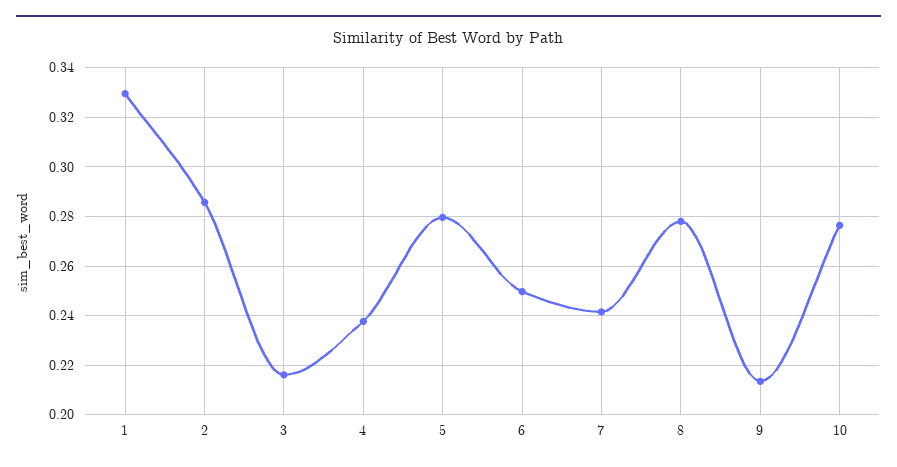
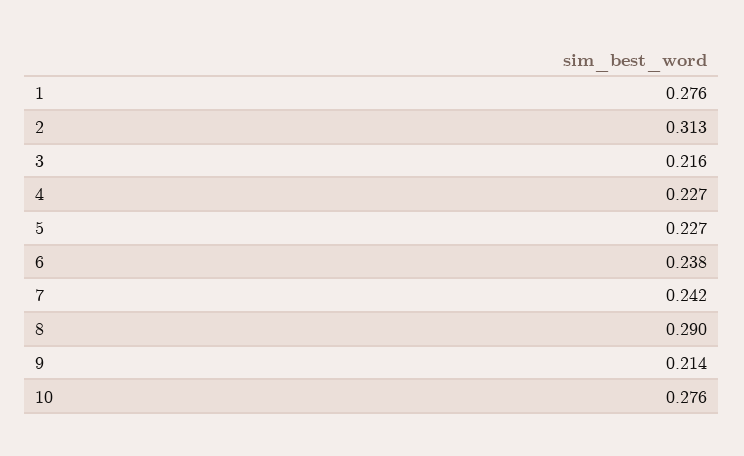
1: 0.33 -> 0.276
2: 0.285 -> 0.313
4: 0.2375 -> 0.227
5: 0.28 -> 0.227
6: 0.25 -> 0.238
8: 0.2775 -> 0.29

